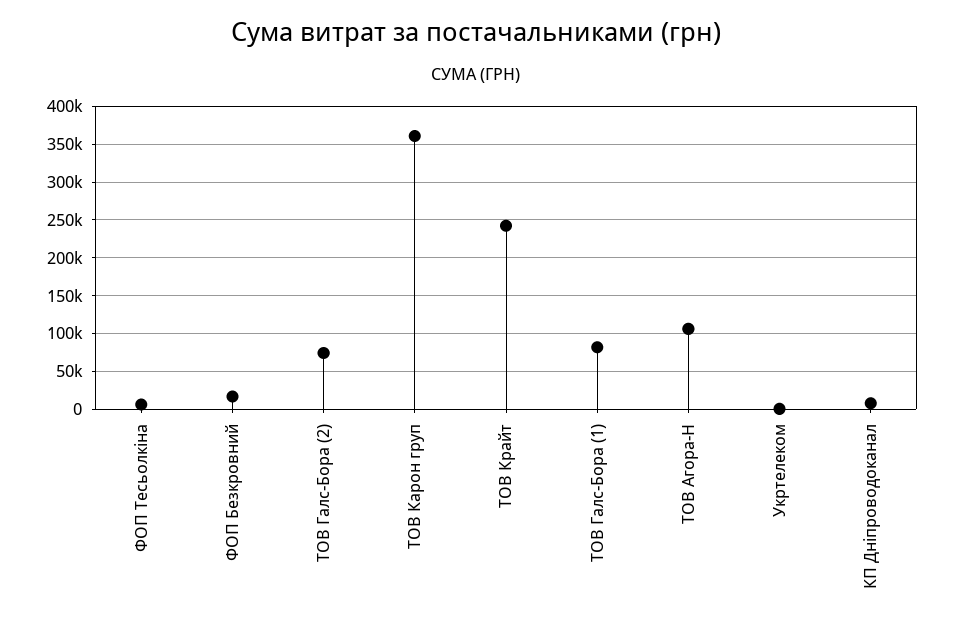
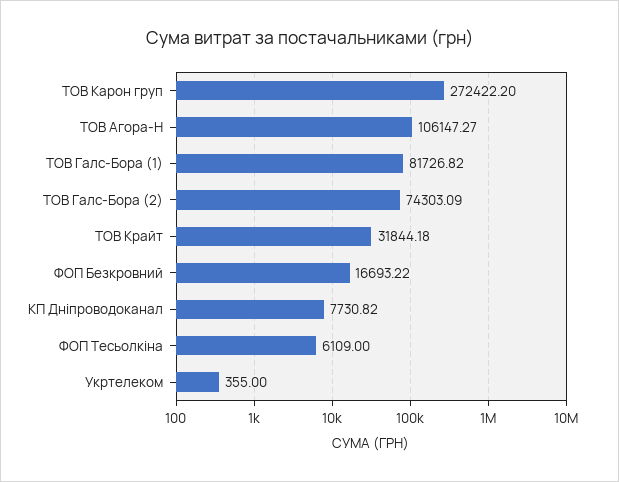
ТОВ Карон груп: 360000 -> 272422.2
ТОВ Крайт: 240000 -> 31844.18

